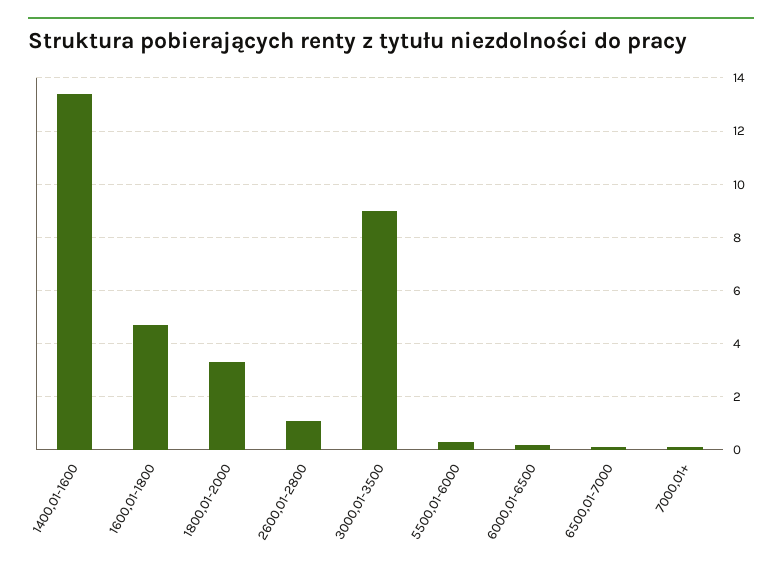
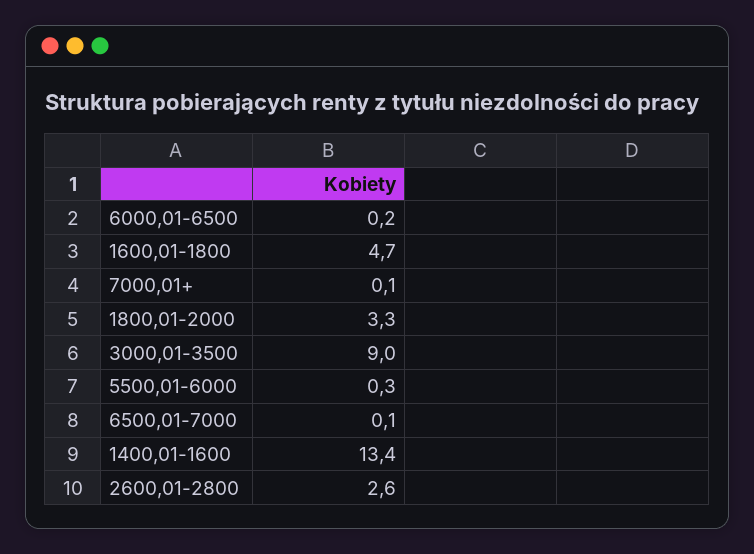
2600,01-2800: 1 -> 2.6

